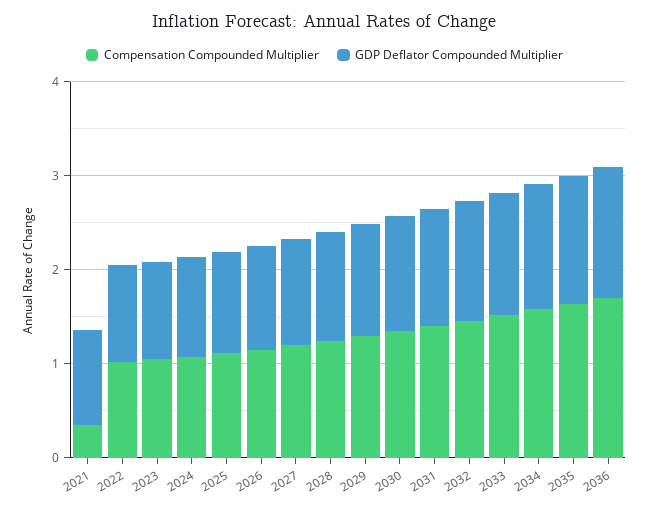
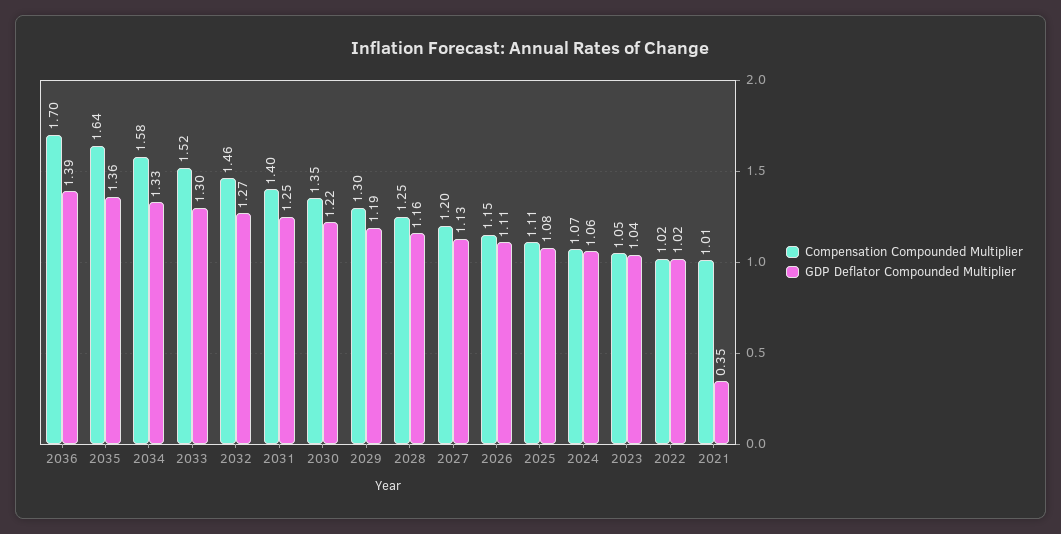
Compensation Compounded Multiplier, 2021: 0.4 -> 1.01
GDP Deflator Compounded Multiplier, 2021: 1 -> 0.35

